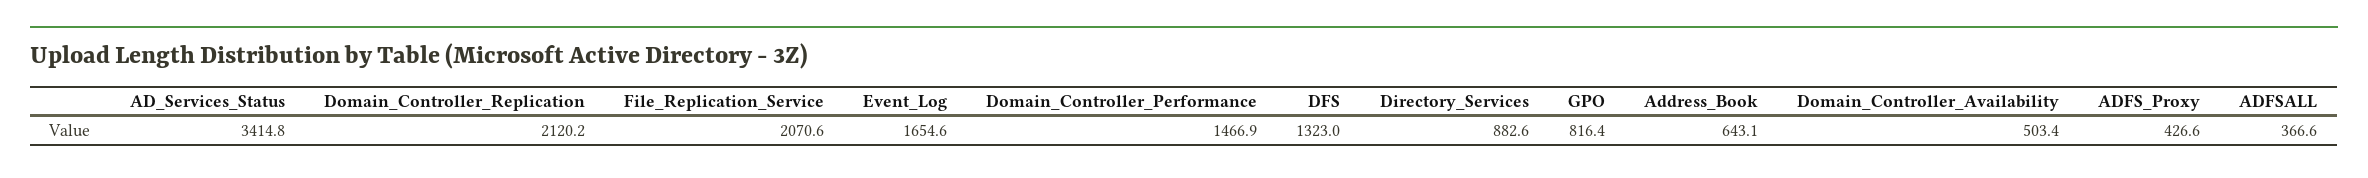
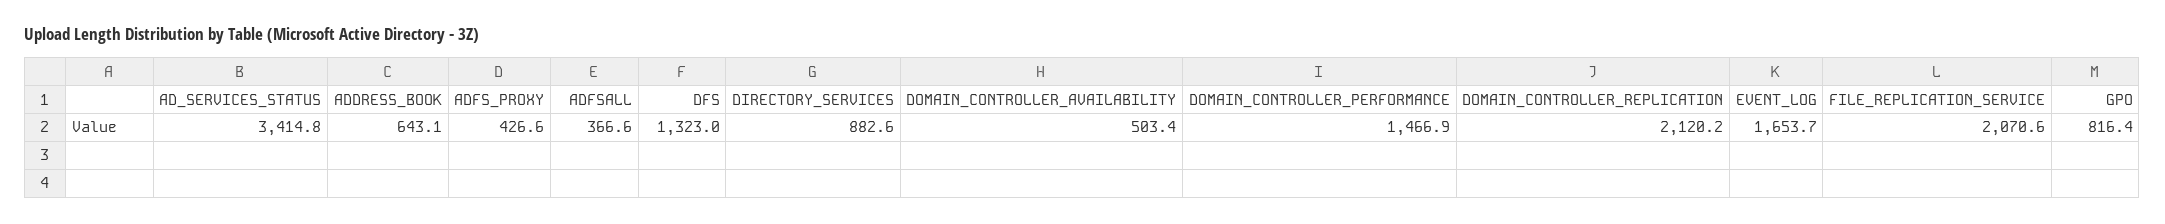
Event_Log: 1654.6 -> 1653.7

